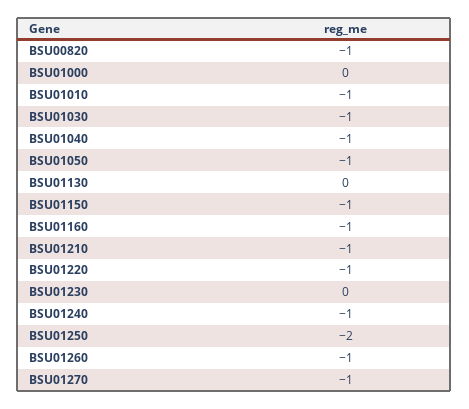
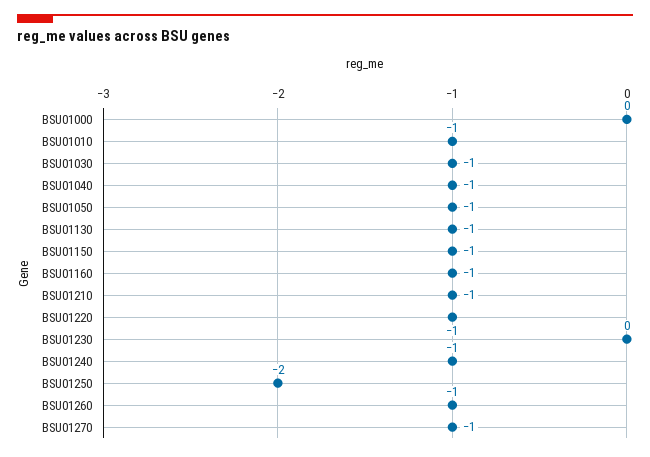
BSU00820: -1 -> none
BSU01130: 0 -> -1

